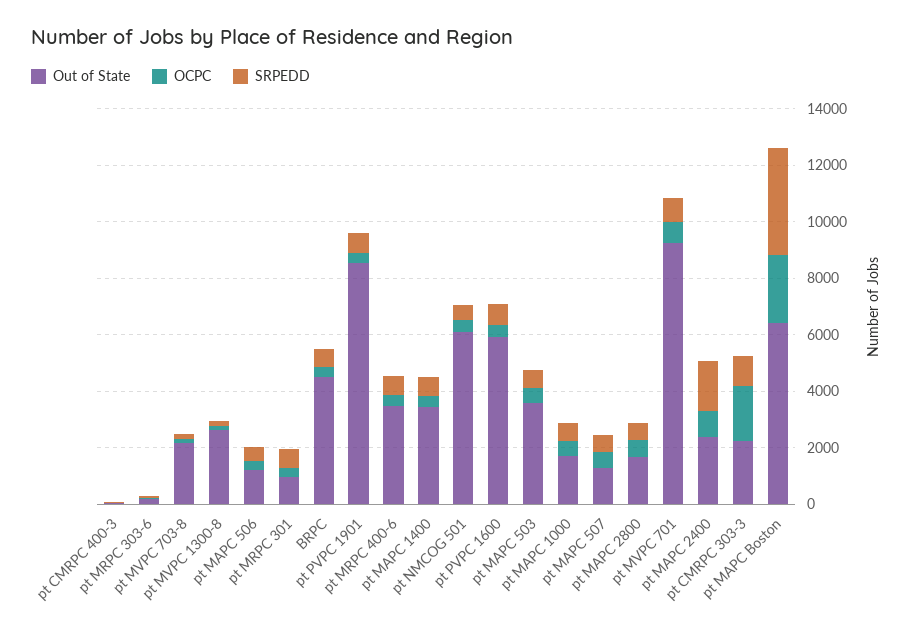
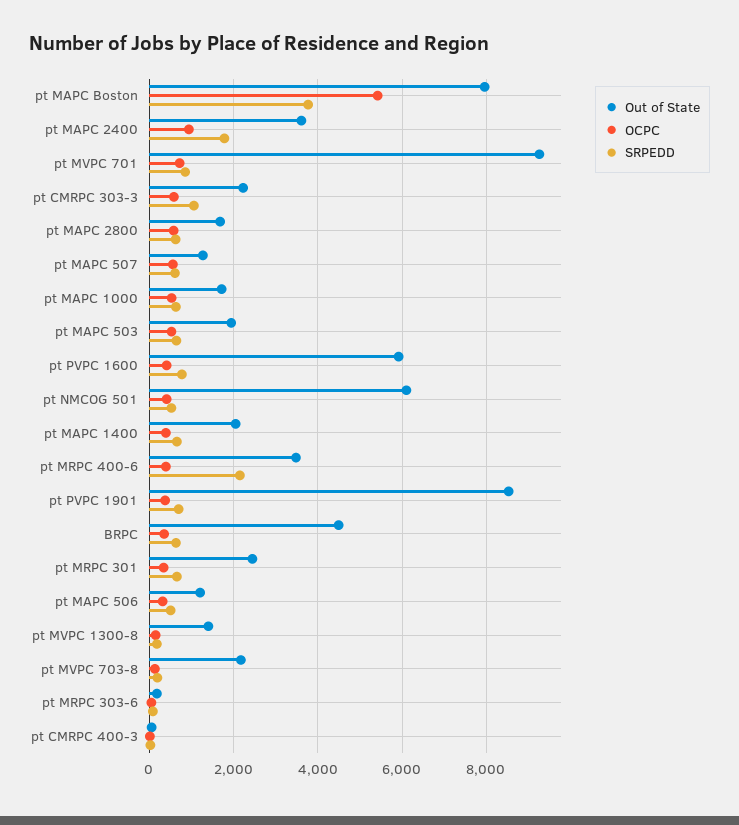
Out of State, pt MVPC 1300-8: 2500 -> 1400
Out of State, pt MRPC 301: 1000 -> 2400
SRPEDD, pt MRPC 400-6: 500 -> 2200
Out of State, pt MAPC 1400: 3500 -> 2000
Out of State, pt MAPC 503: 3500 -> 2000
Out of State, pt MAPC 2400: 2500 -> 3600
OCPC, pt CMRPC 303-3: 2000 -> 600
Out of State, pt MAPC Boston: 6500 -> 8000
OCPC, pt MAPC Boston: 2500 -> 5400

